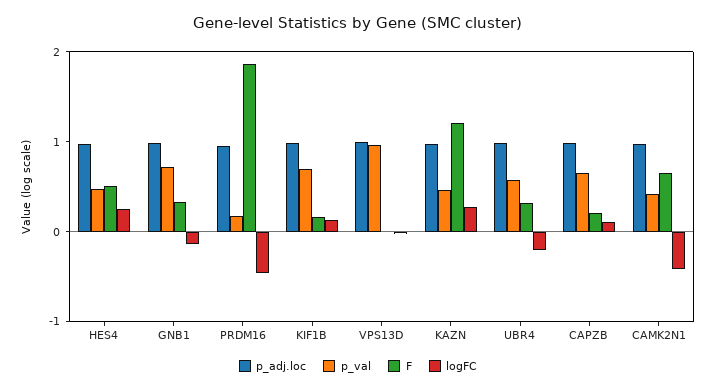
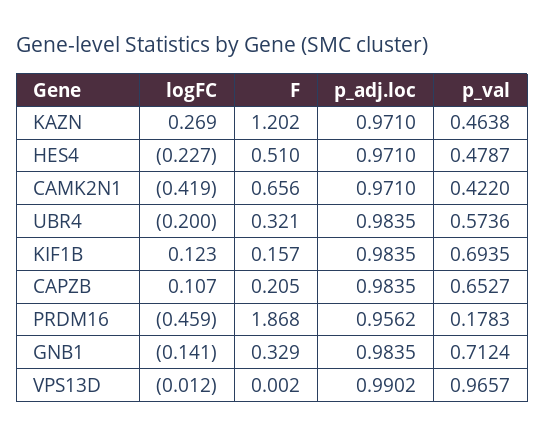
logFC, HES4: 0.2 -> -0.227

